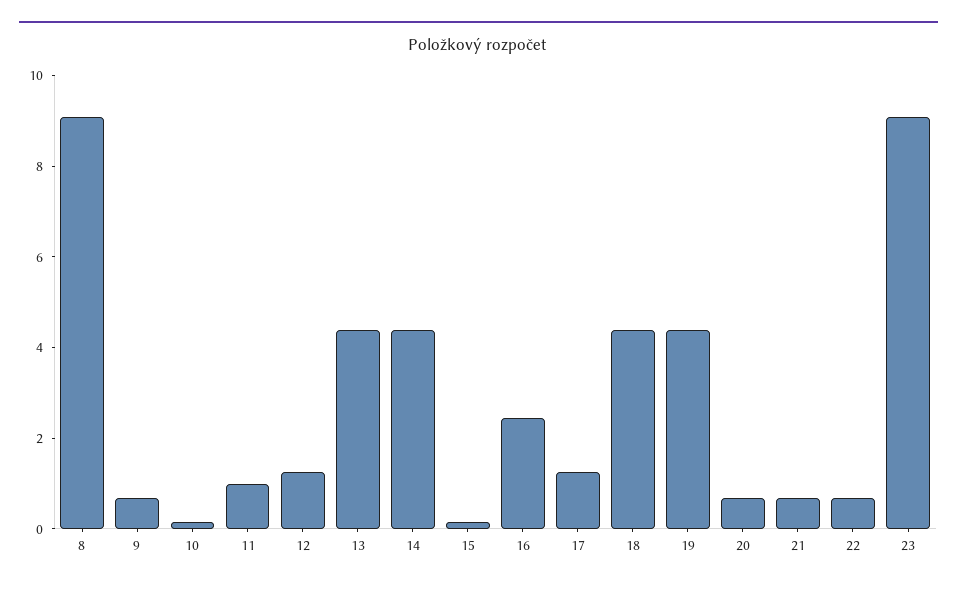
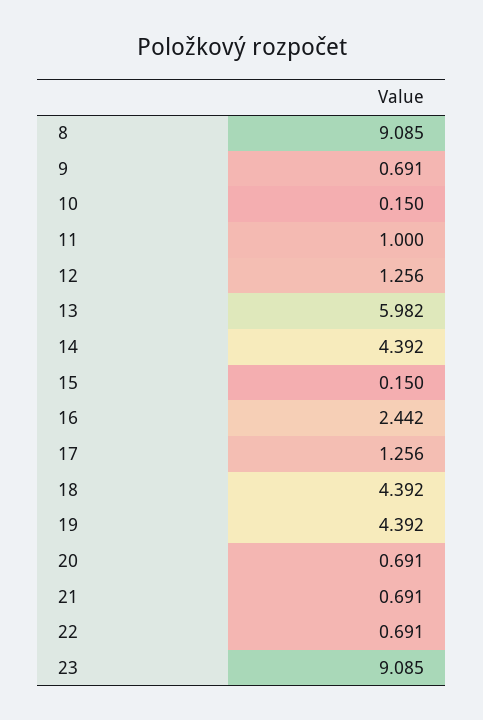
13: 4.5 -> 5.982

